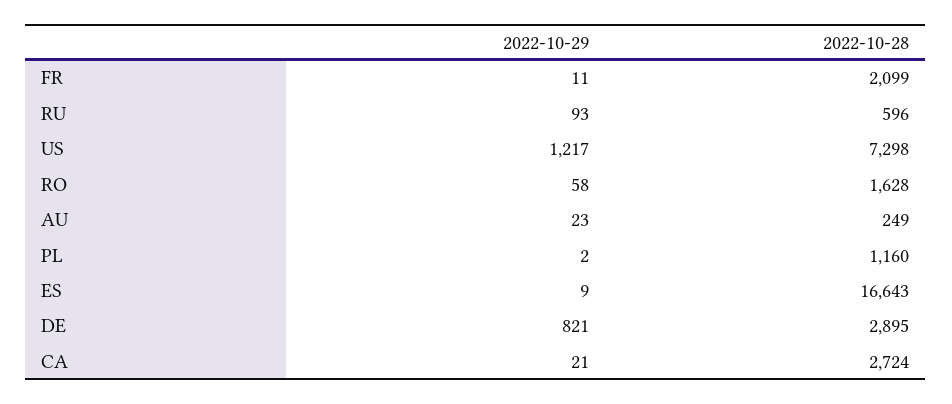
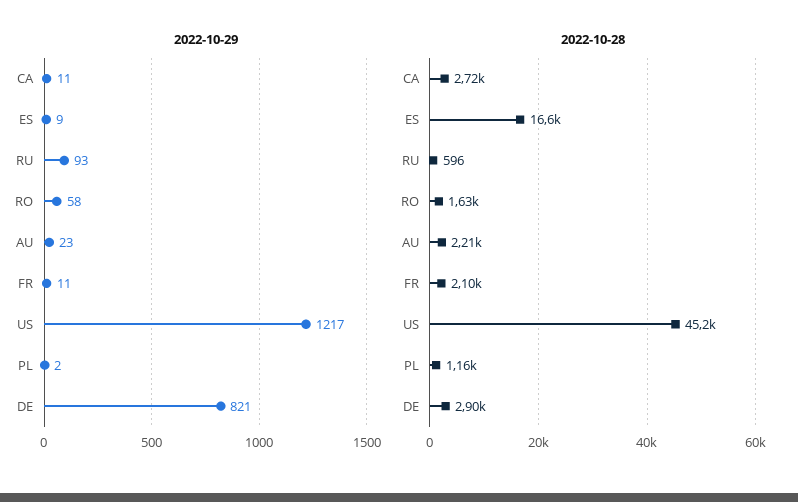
2022-10-28, US: 7298 -> 45200
2022-10-28, AU: 249 -> 2210
2022-10-29, CA: 21 -> 11

